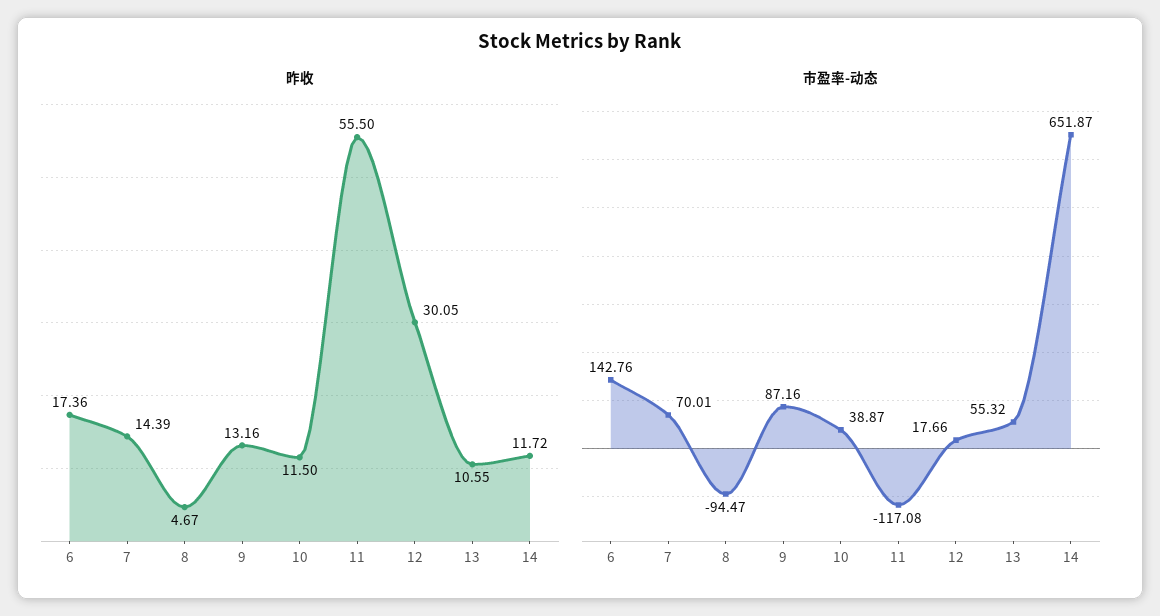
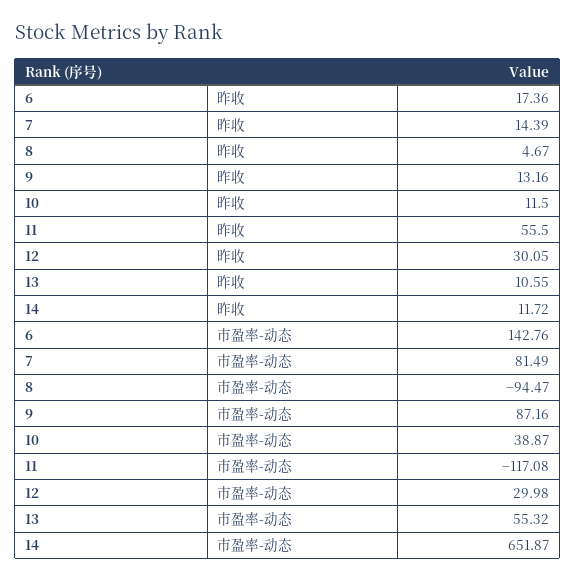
市盈率-动态, 7: 70.01 -> 81.49
市盈率-动态, 12: 17.66 -> 29.98

